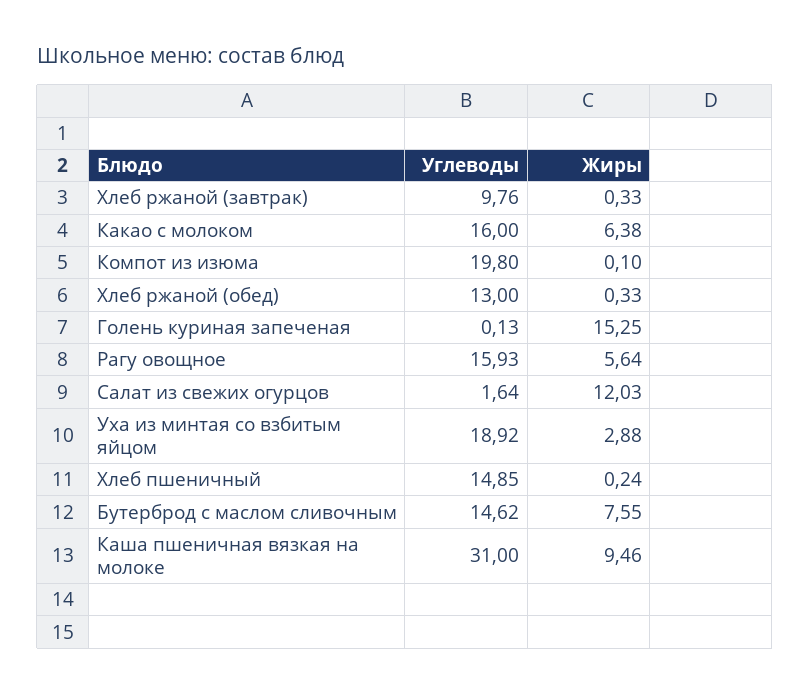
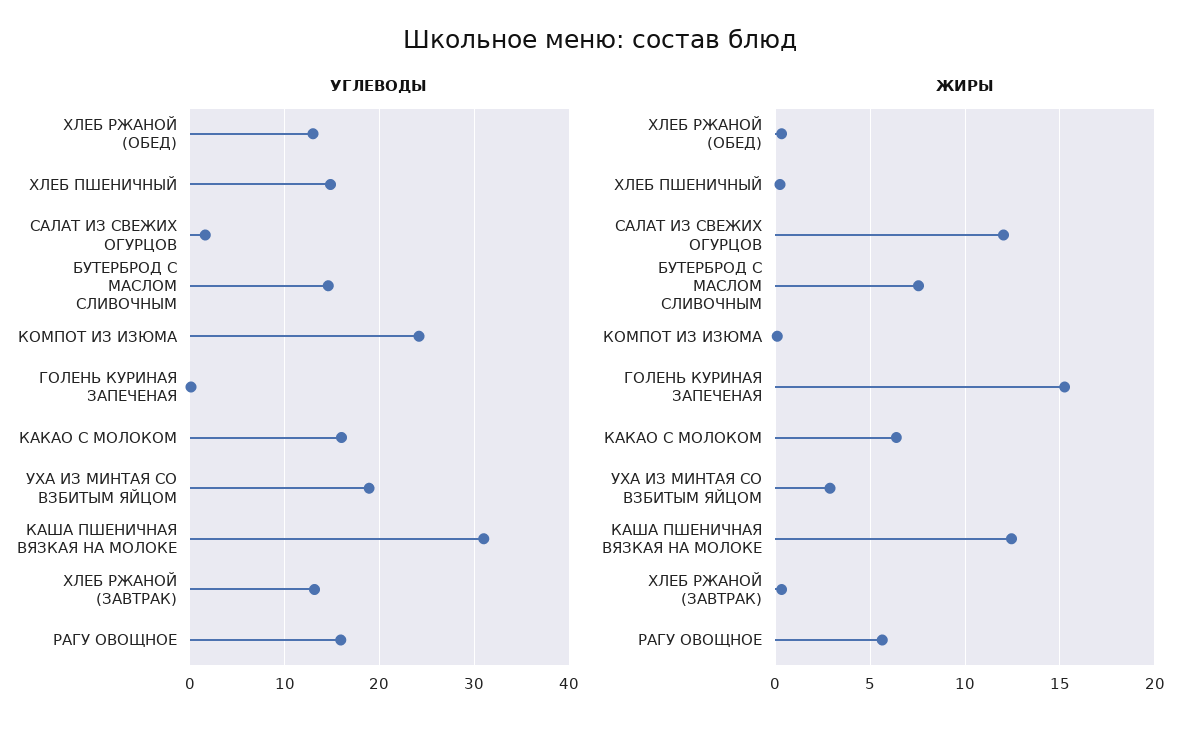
Углеводы, Хлеб ржаной (завтрак): 9.76 -> 13
Углеводы, Компот из изюма: 19.8 -> 24
Жиры, Каша пшеничная вязкая на молоке: 9.46 -> 12.5

